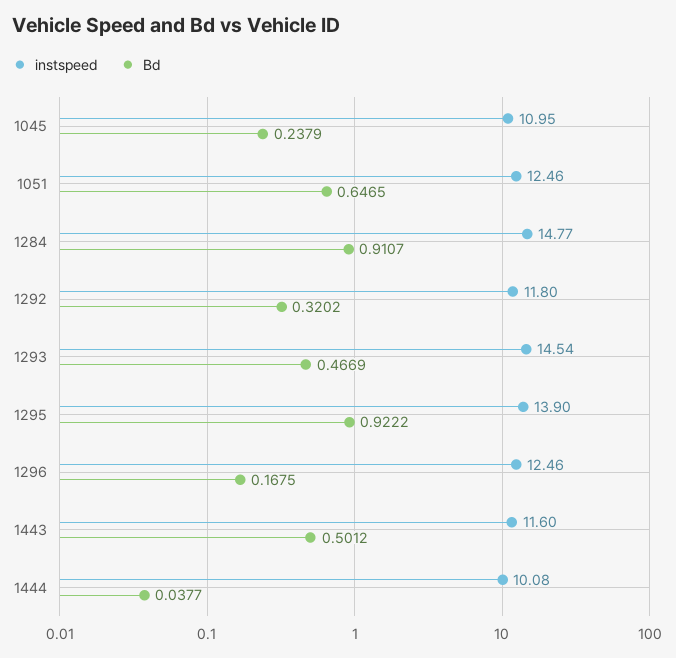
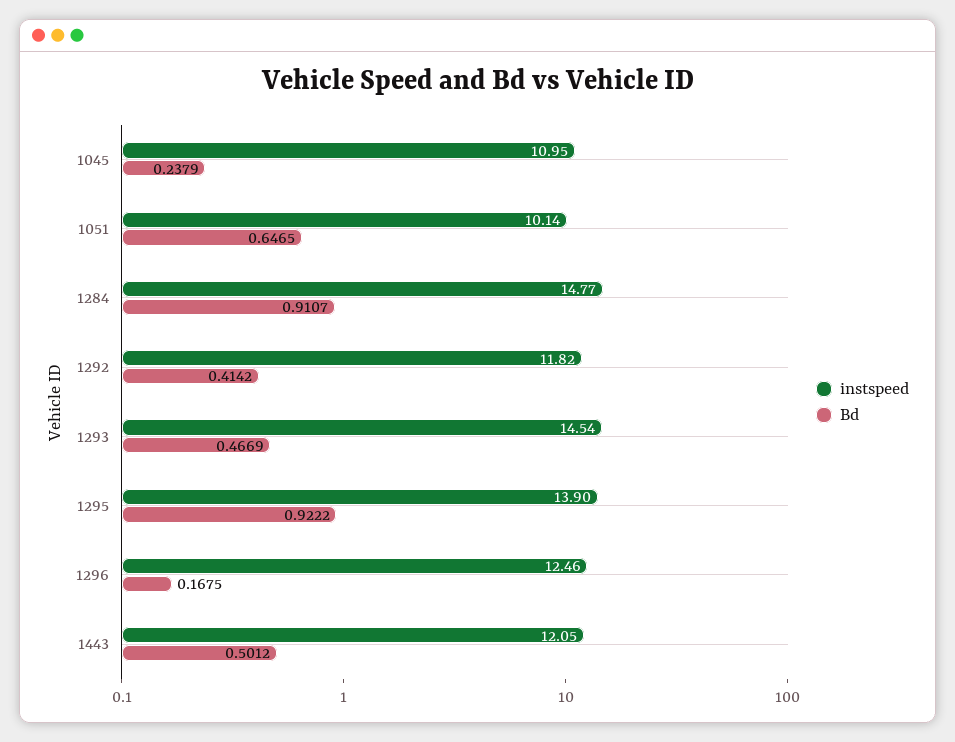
instspeed, 1051: 12.46 -> 10.14
instspeed, 1292: 11.8 -> 11.82
Bd, 1292: 0.3202 -> 0.4142
instspeed, 1443: 11.6 -> 12.05
instspeed, 1444: 10.08 -> none
Bd, 1444: 0.0377 -> none

